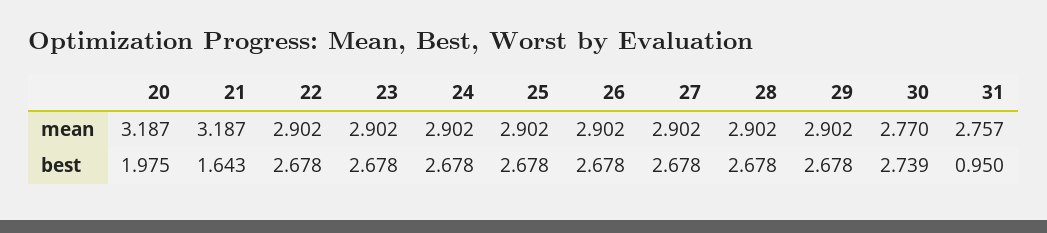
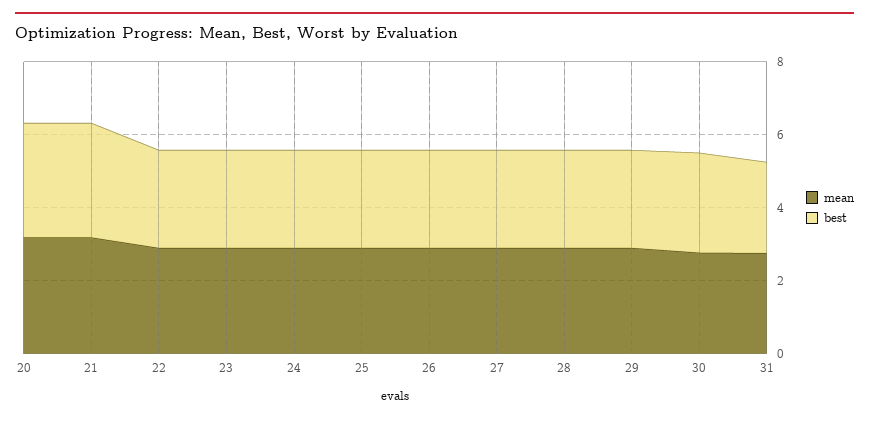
best, 20: 1.975 -> 3
best, 21: 1.643 -> 3
best, 31: 0.95 -> 2.5

